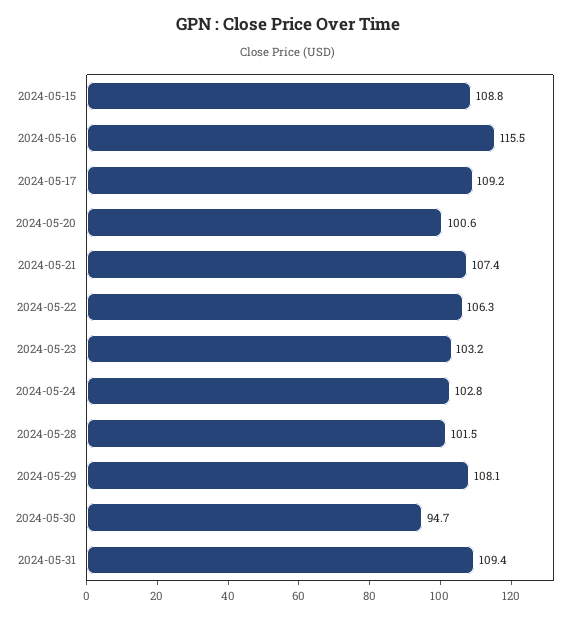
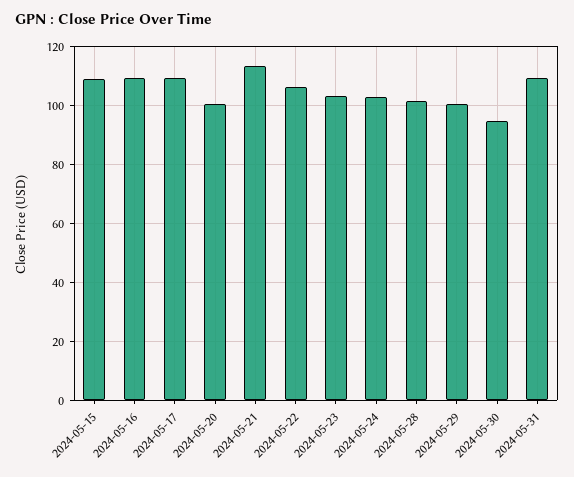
2024-05-16: 115.5 -> 110
2024-05-21: 107.4 -> 112.5
2024-05-29: 108.1 -> 100

